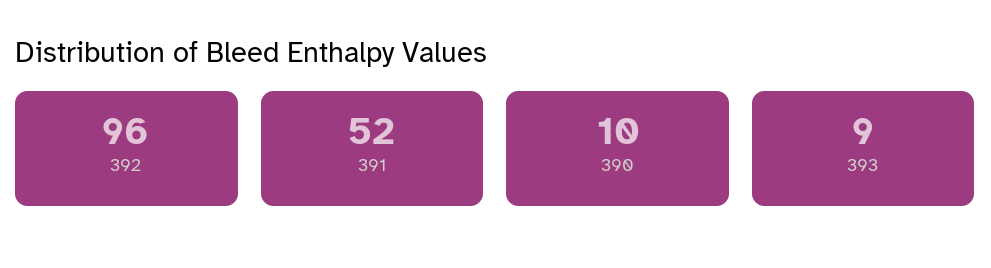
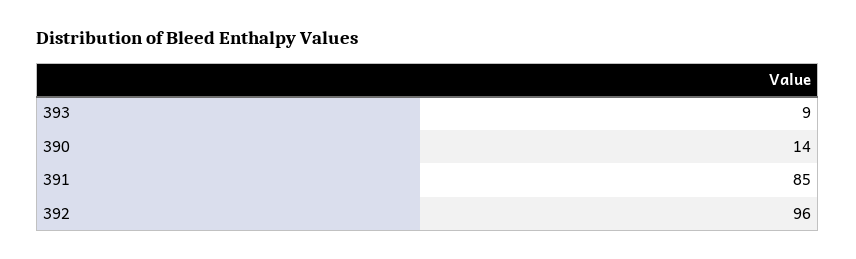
391: 52 -> 85
390: 10 -> 14

